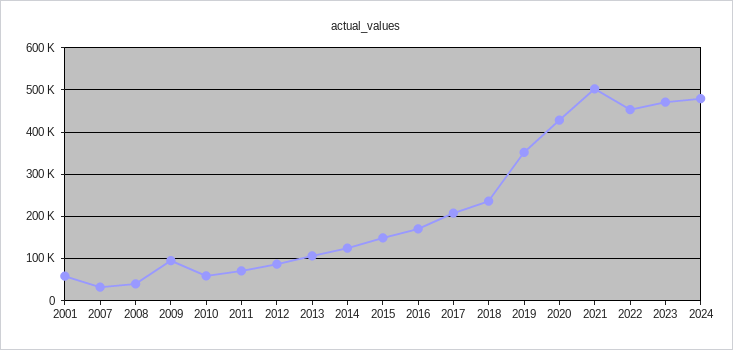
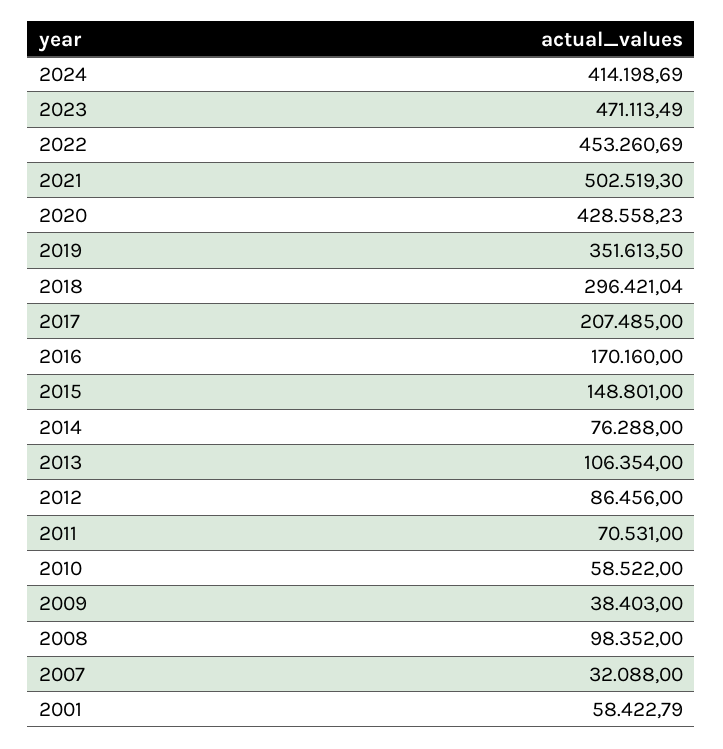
2008: 40000 -> 98352
2009: 100000 -> 38403
2014: 120000 -> 76288
2018: 240000 -> 296421.04
2024: 480000 -> 414198.69

